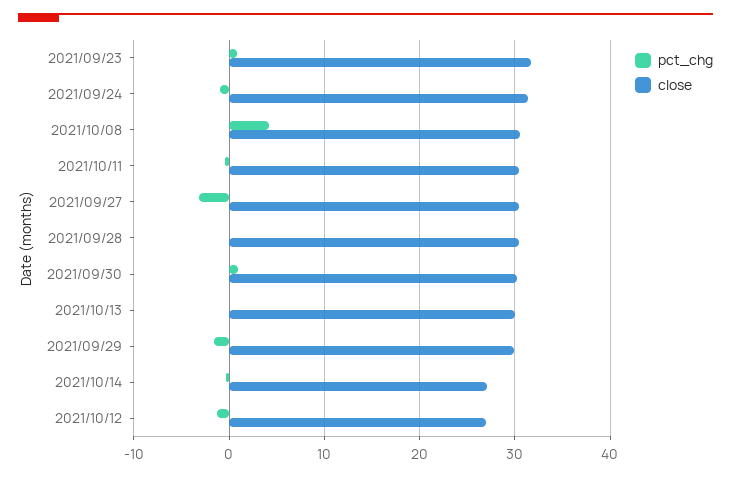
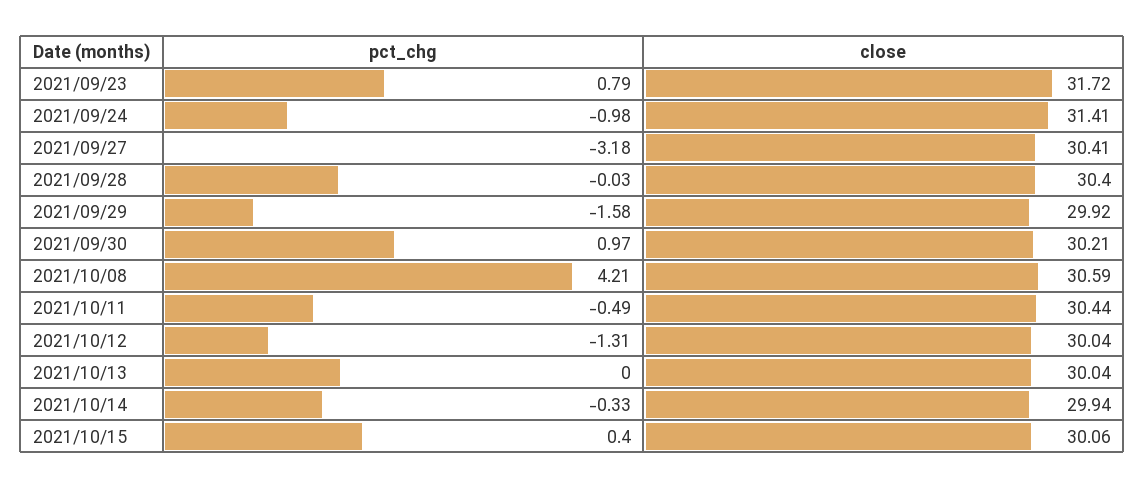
close, 2021/10/14: 27 -> 29.94
close, 2021/10/12: 27 -> 30.04
pct_chg, 2021/10/15: none -> 0.4
close, 2021/10/15: none -> 30.06

